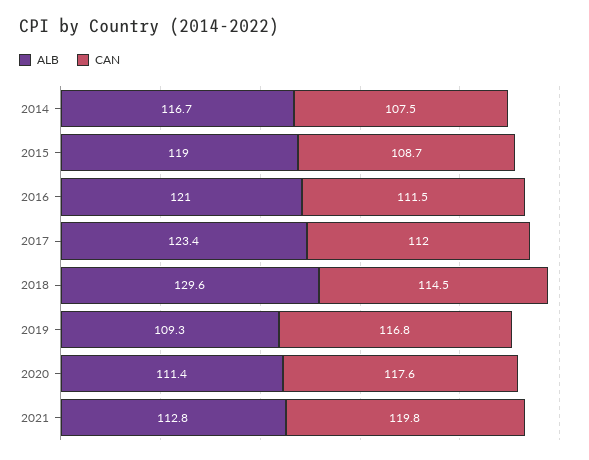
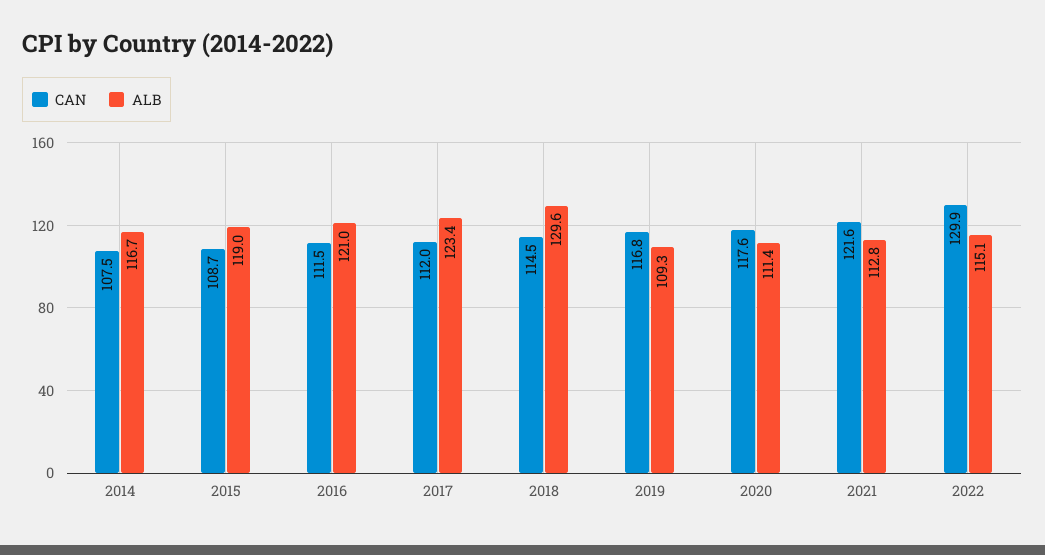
CAN, 2021: 119.8 -> 121.6
CAN, 2022: none -> 129.9
ALB, 2022: none -> 115.1

